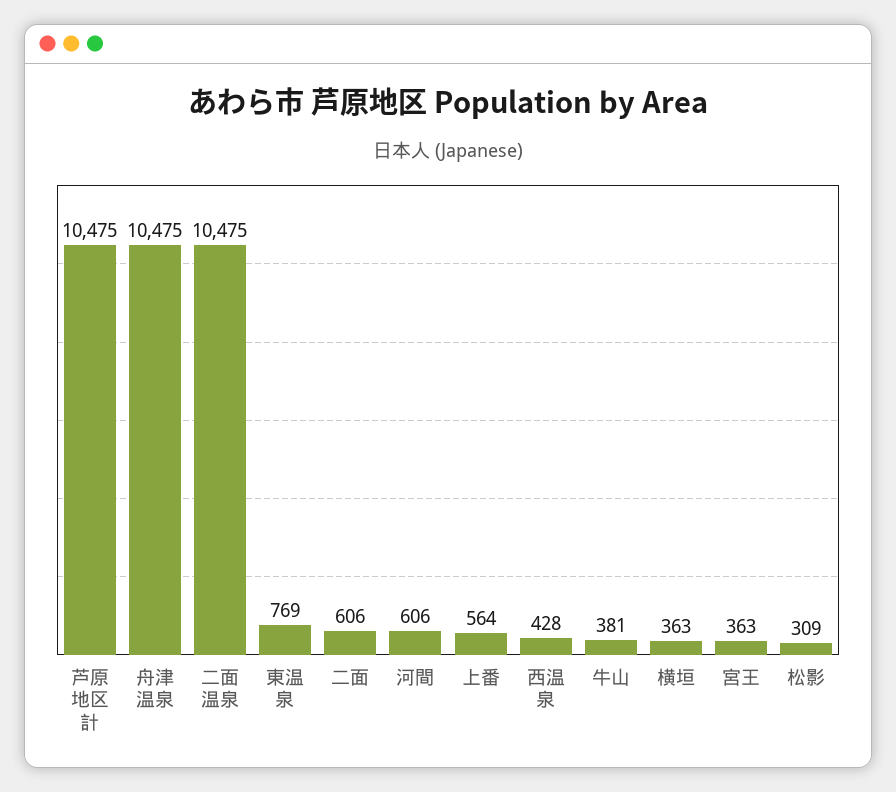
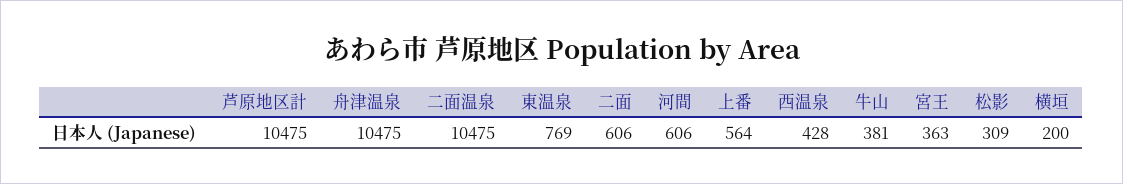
横垣: 363 -> 200

